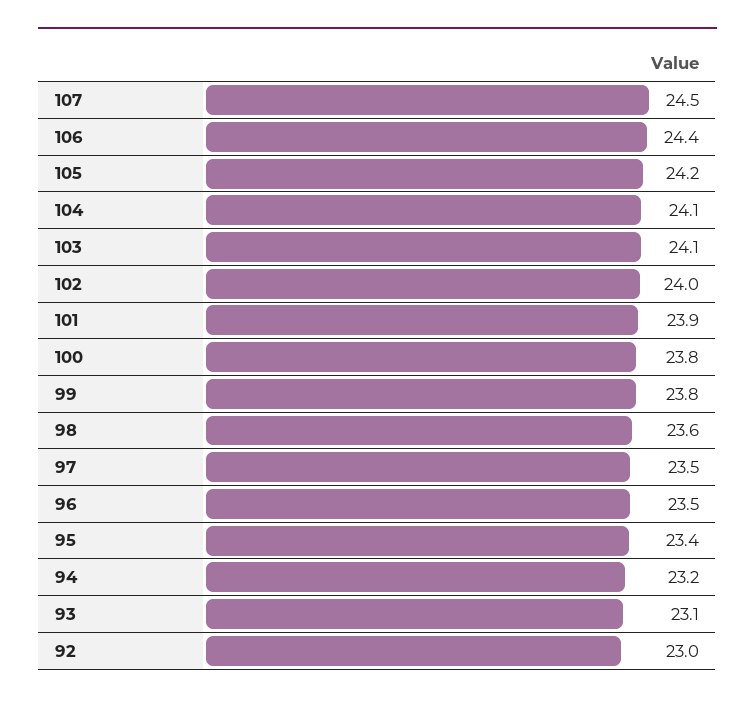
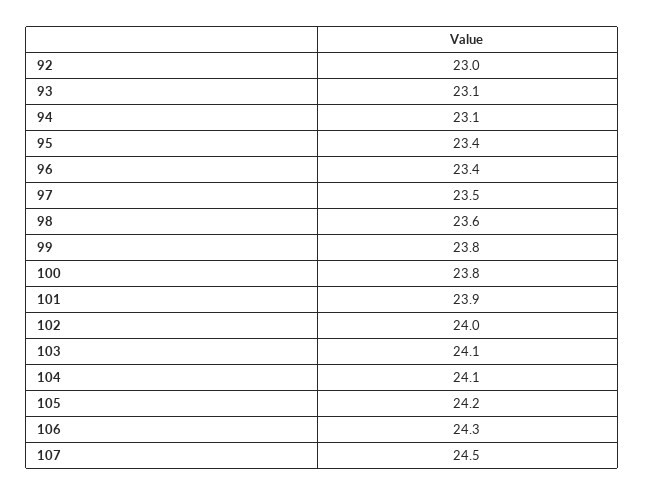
106: 24.4 -> 24.3
96: 23.5 -> 23.4
94: 23.2 -> 23.1

